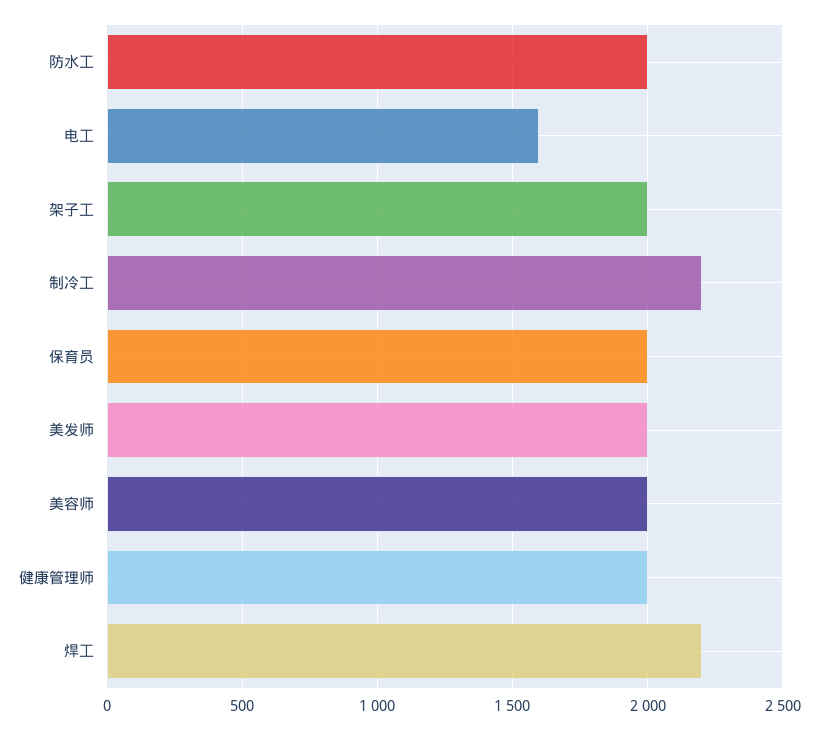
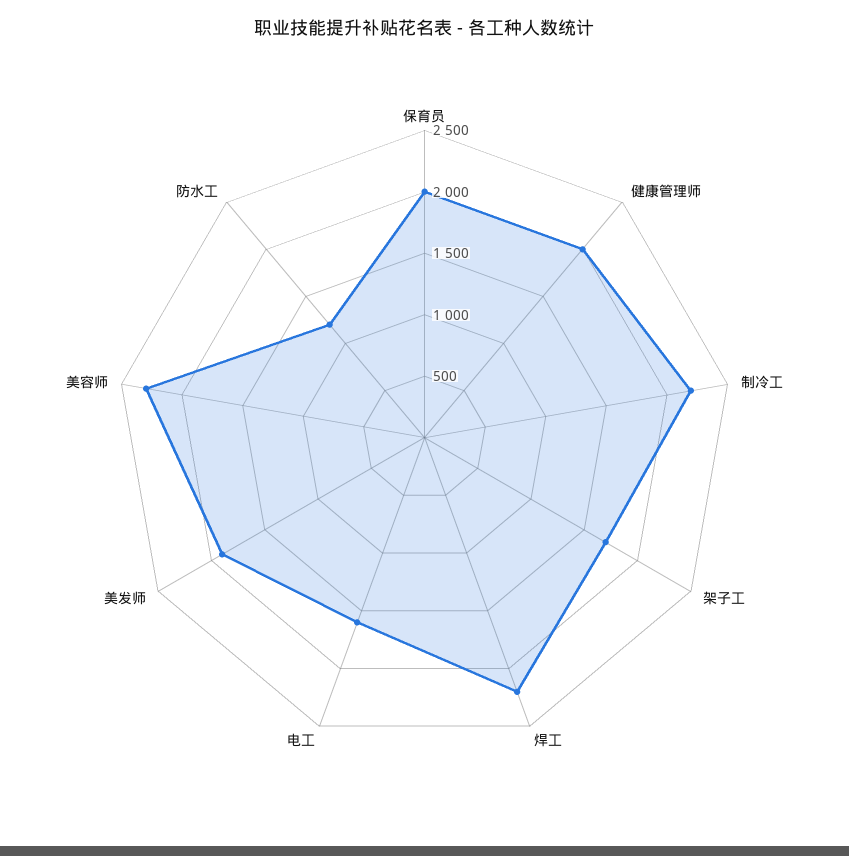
防水工: 2000 -> 1200
架子工: 2000 -> 1700
美发师: 2000 -> 1900
美容师: 2000 -> 2300

